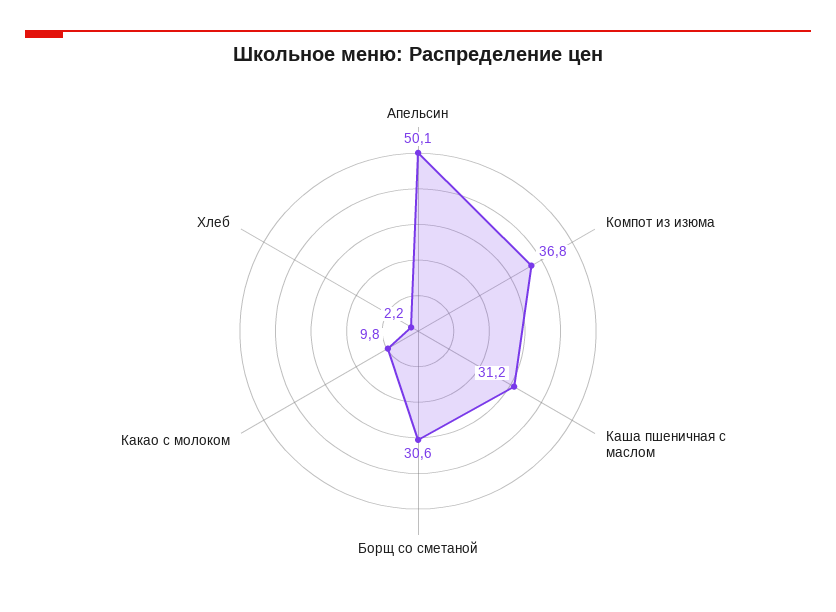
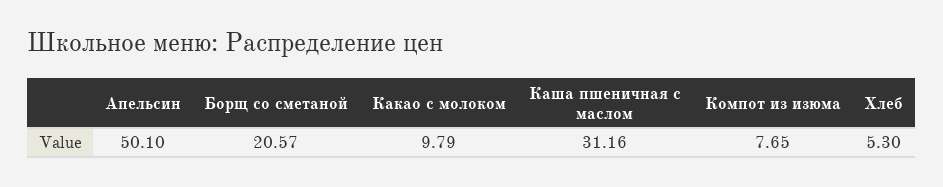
Компот из изюма: 36.8 -> 7.65
Борщ со сметаной: 30.6 -> 20.57
Хлеб: 2.2 -> 5.3

